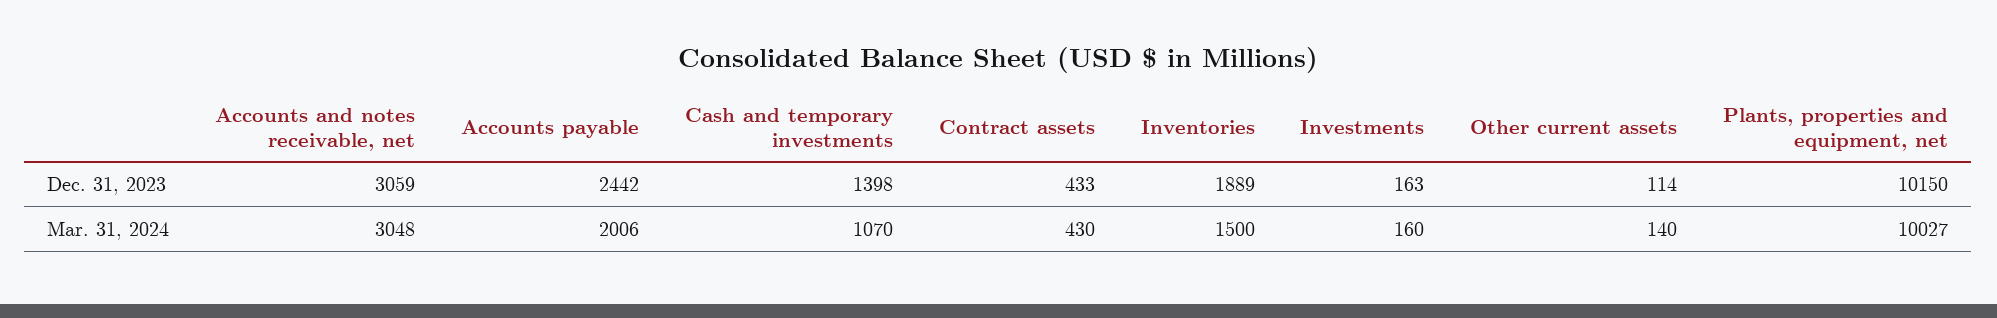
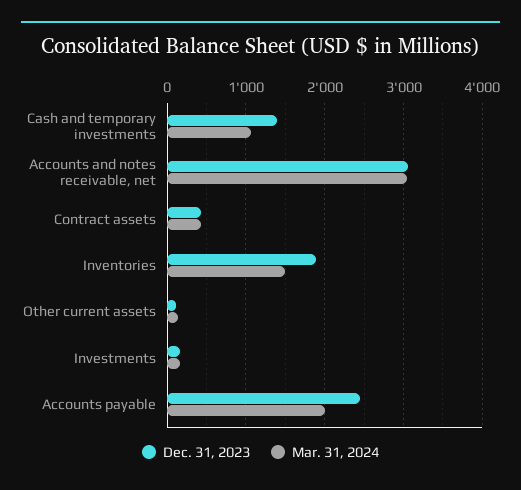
Dec. 31, 2023, Plants, properties and equipment, net: 10150 -> none
Mar. 31, 2024, Plants, properties and equipment, net: 10027 -> none

